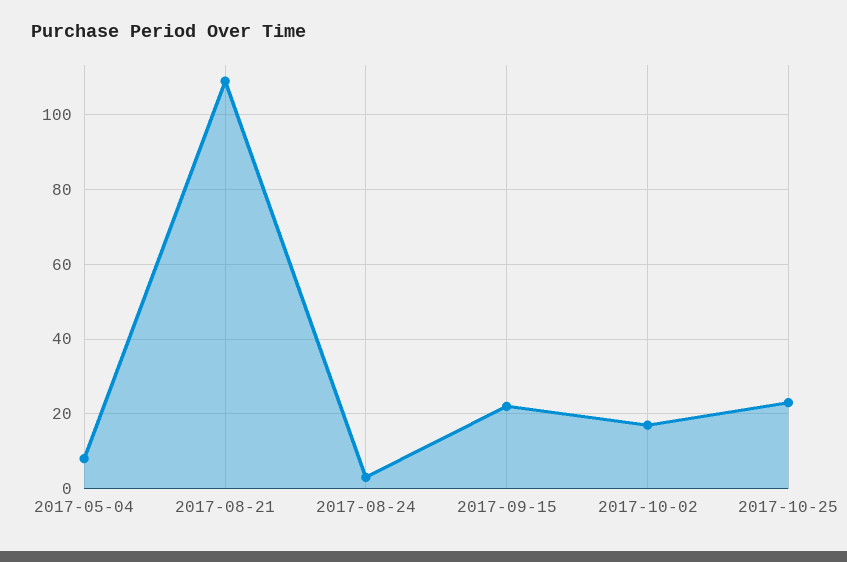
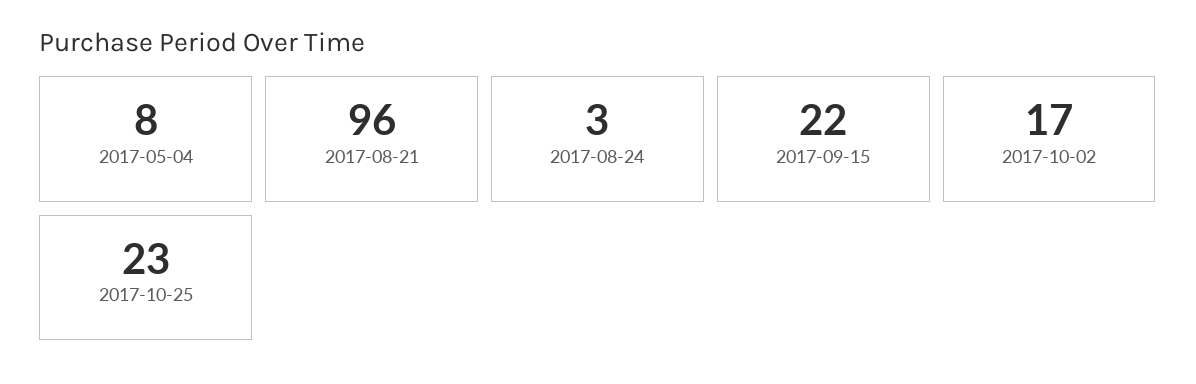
2017-08-21: 110 -> 96

